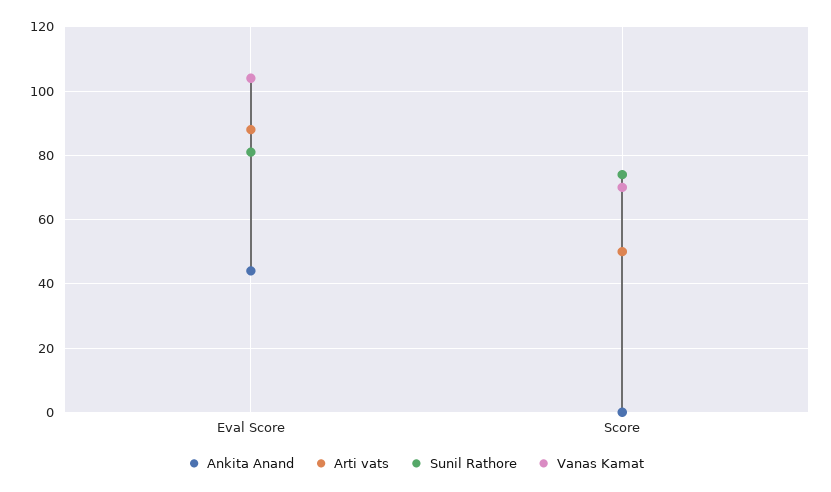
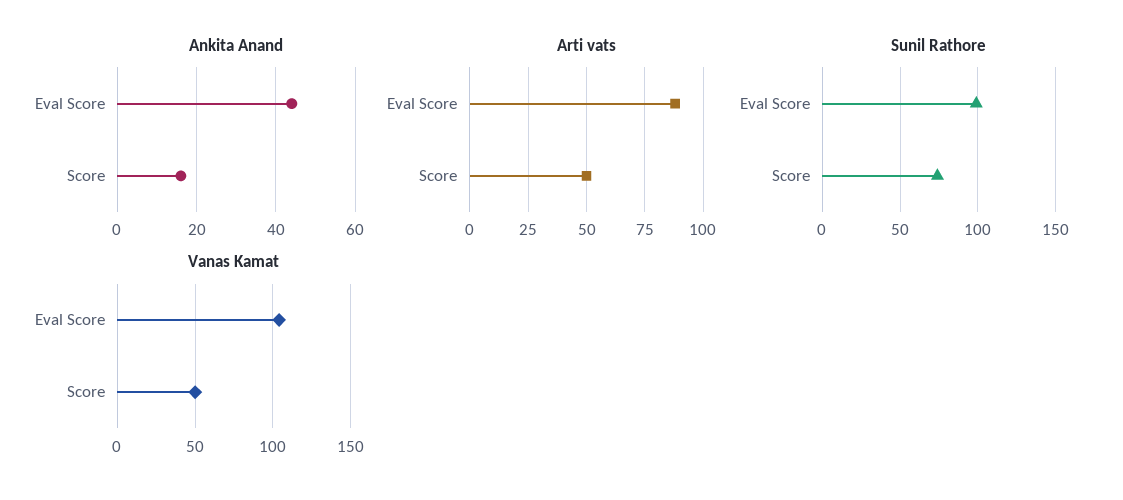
Sunil Rathore, Eval Score: 80 -> 100
Ankita Anand, Score: 0 -> 15
Vanas Kamat, Score: 70 -> 50

